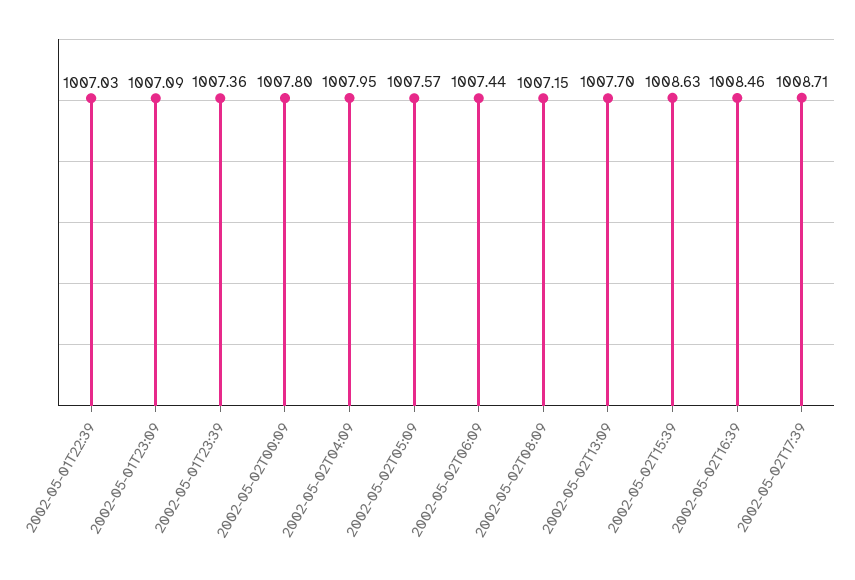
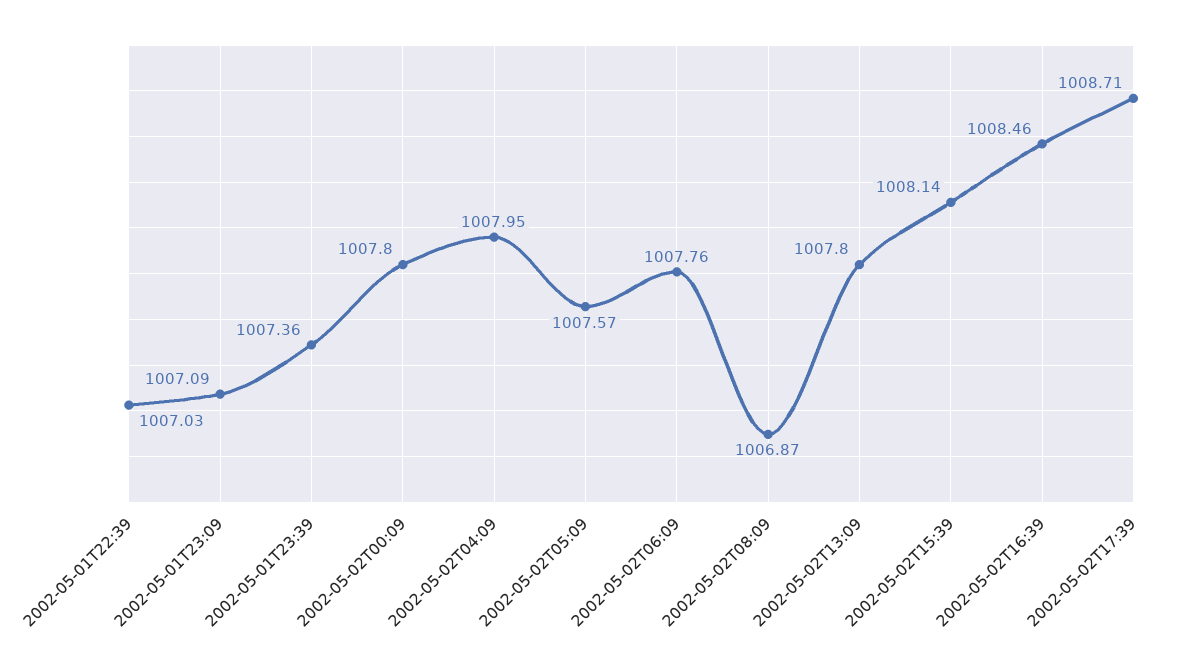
2002-05-02T06:09: 1007.44 -> 1007.76
2002-05-02T08:09: 1007.15 -> 1006.87
2002-05-02T13:09: 1007.7 -> 1007.8
2002-05-02T15:39: 1008.63 -> 1008.14

